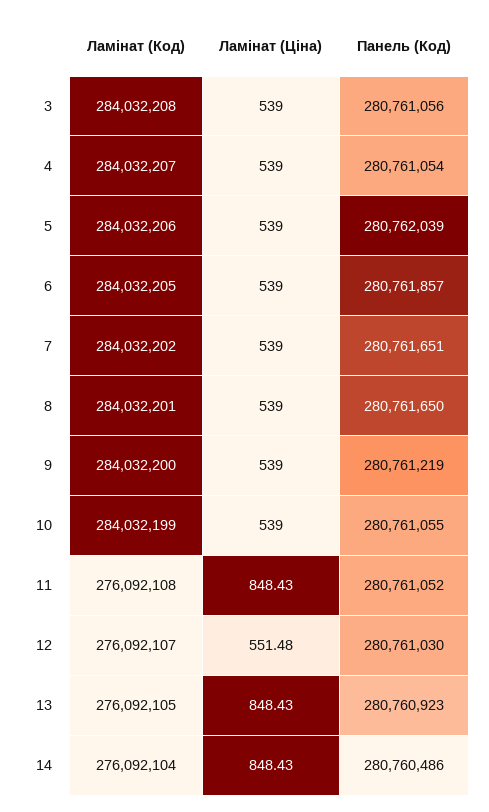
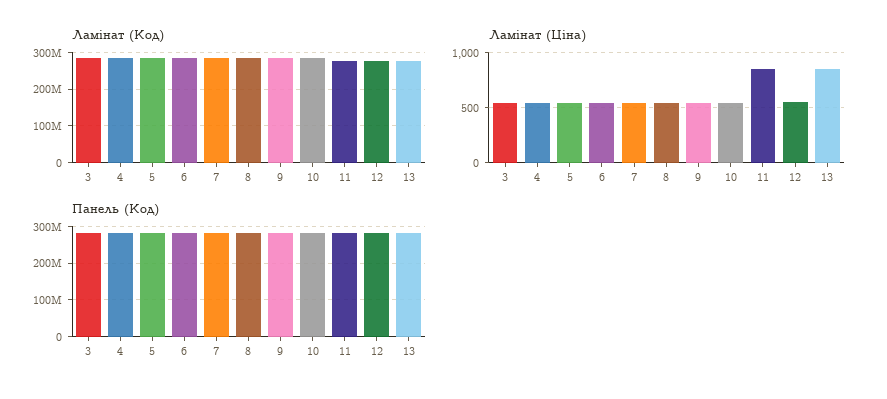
Ламінат (Код), 14: 276092104 -> none
Ламінат (Ціна), 14: 848.43 -> none
Панель (Код), 14: 280760486 -> none

